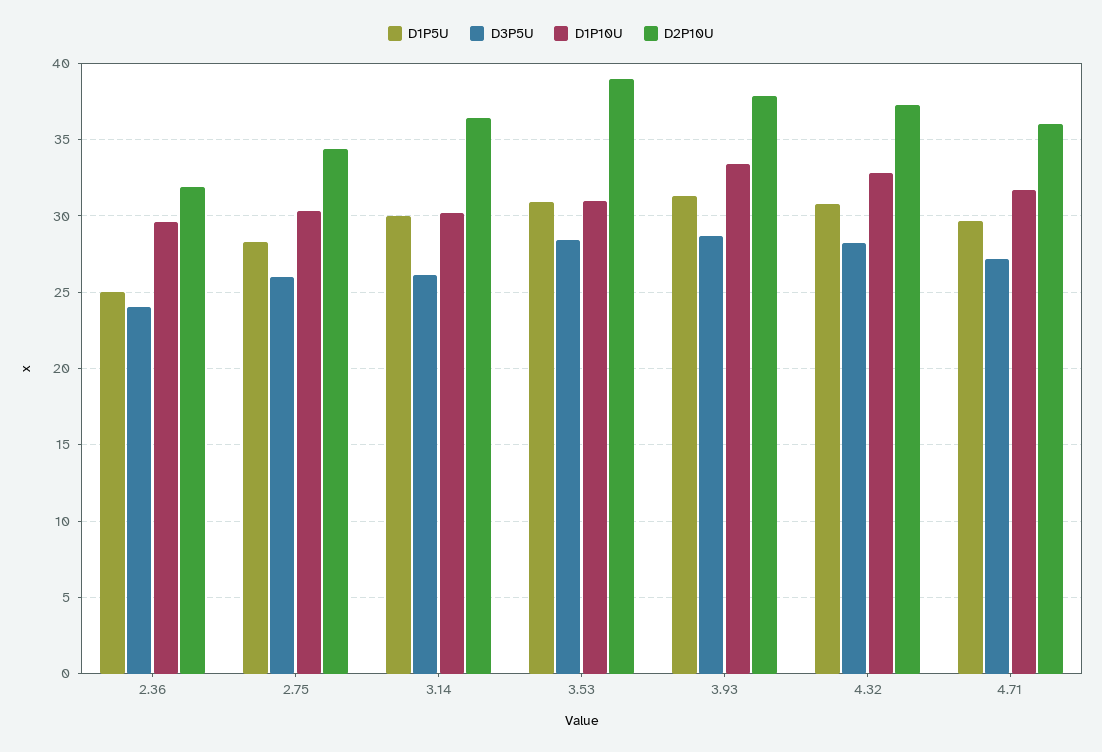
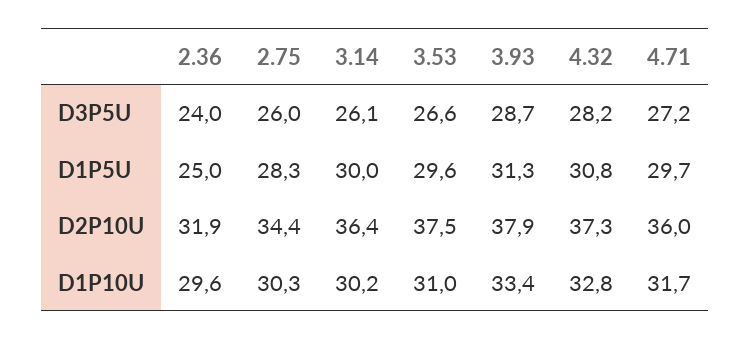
D1P5U, 3.53: 31 -> 29.6
D3P5U, 3.53: 28.5 -> 26.6
D2P10U, 3.53: 39 -> 37.5

